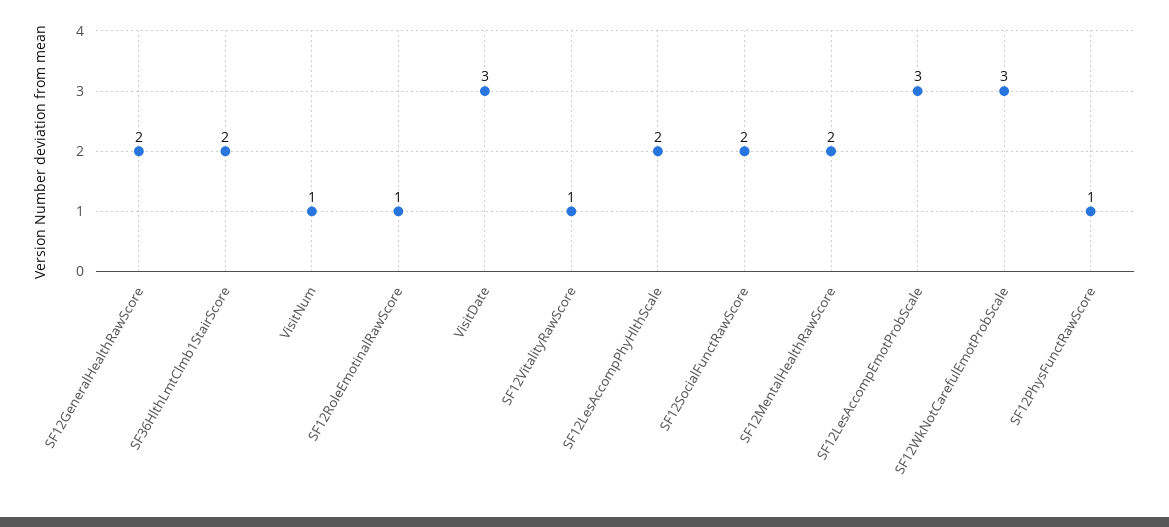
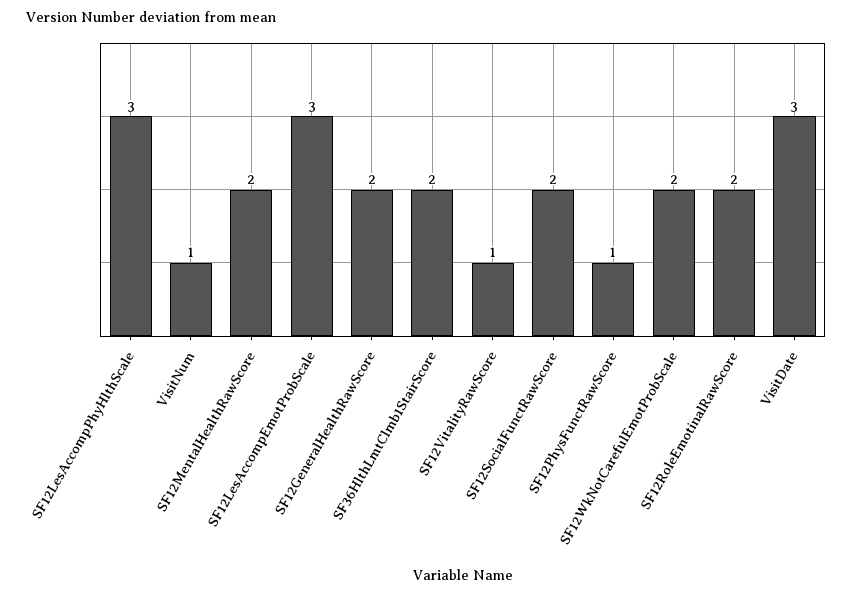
SF12RoleEmotinalRawScore: 1 -> 2
SF12LesAccompPhyHlthScale: 2 -> 3
SF12WkNotCarefulEmotProbScale: 3 -> 2

